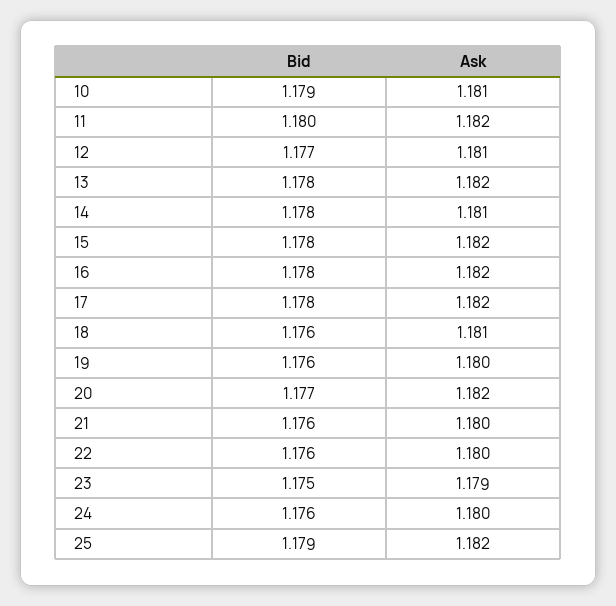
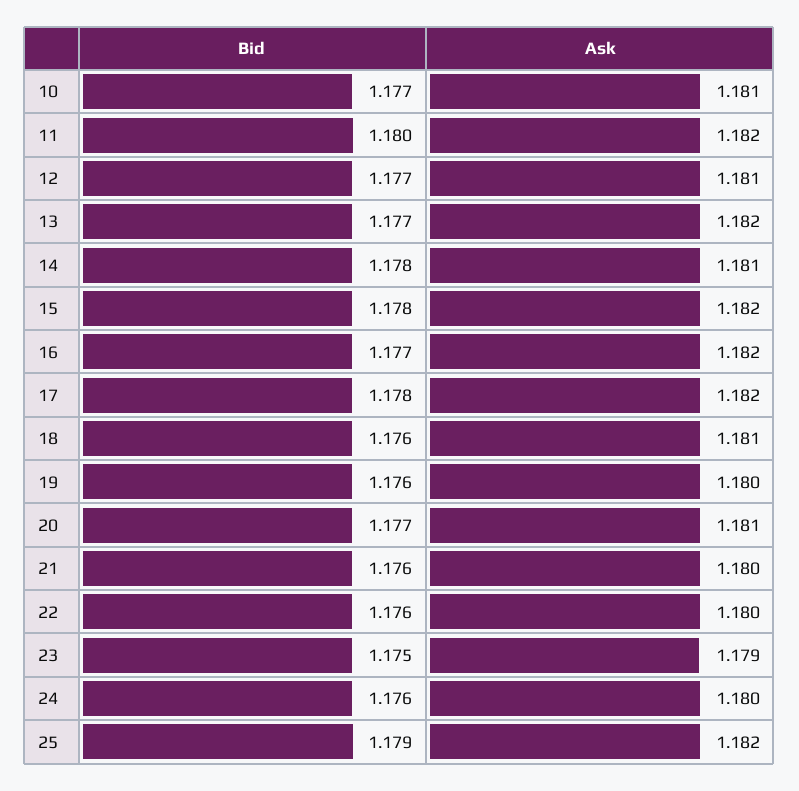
Bid, 10: 1.179 -> 1.177
Bid, 13: 1.178 -> 1.177
Bid, 16: 1.178 -> 1.177
Ask, 20: 1.182 -> 1.181

